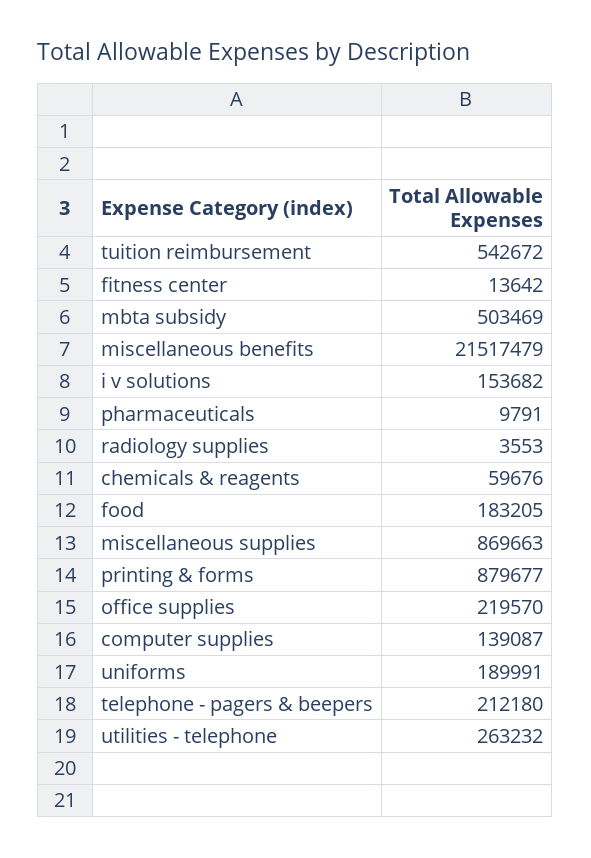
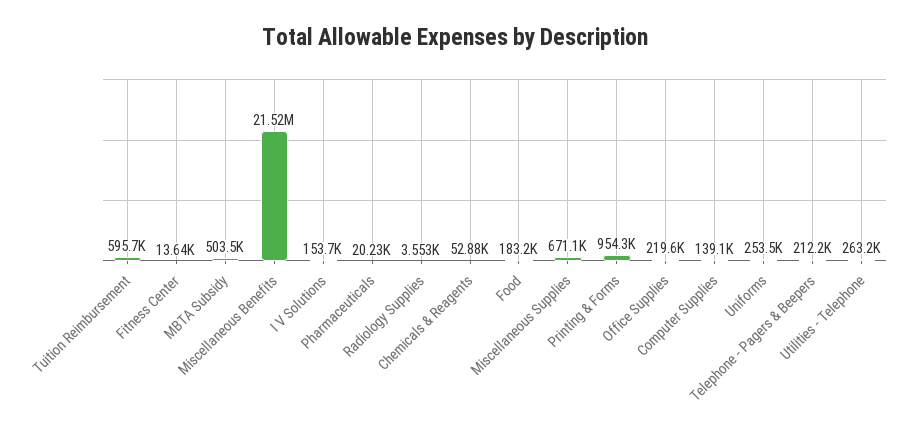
tuition reimbursement: 542672 -> 595700
pharmaceuticals: 9791 -> 20230
chemicals & reagents: 59676 -> 52880
miscellaneous supplies: 869663 -> 671100
printing & forms: 879677 -> 954300
uniforms: 189991 -> 253500

